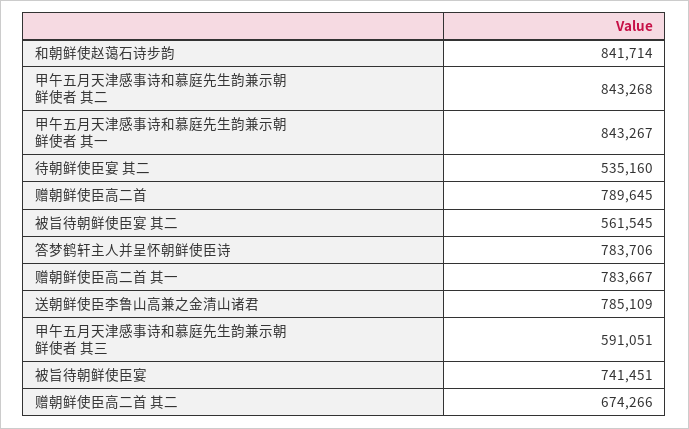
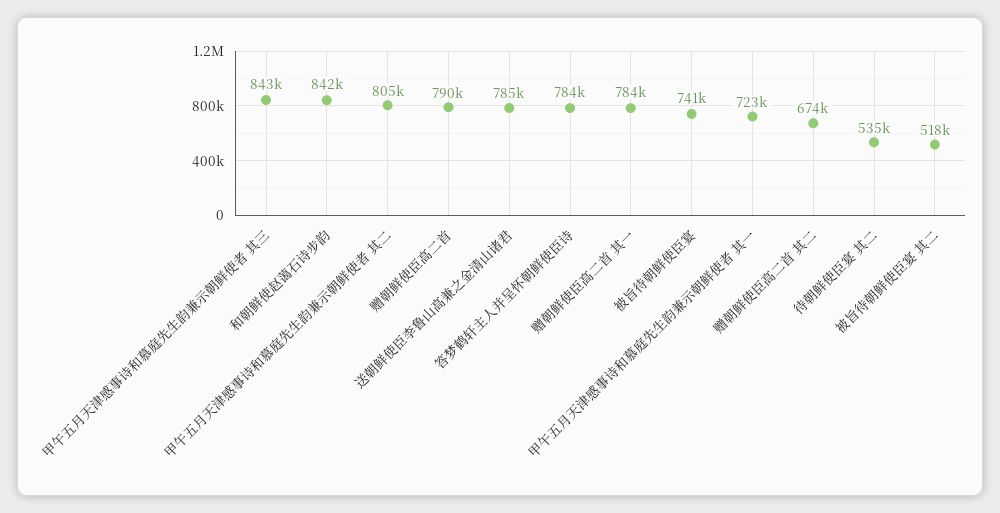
甲午五月天津感事诗和慕庭先生韵兼示朝鲜使者 其二: 843268 -> 805000
甲午五月天津感事诗和慕庭先生韵兼示朝鲜使者 其一: 843267 -> 723000
被旨待朝鲜使臣宴 其二: 561545 -> 518000
甲午五月天津感事诗和慕庭先生韵兼示朝鲜使者 其三: 591051 -> 843000

